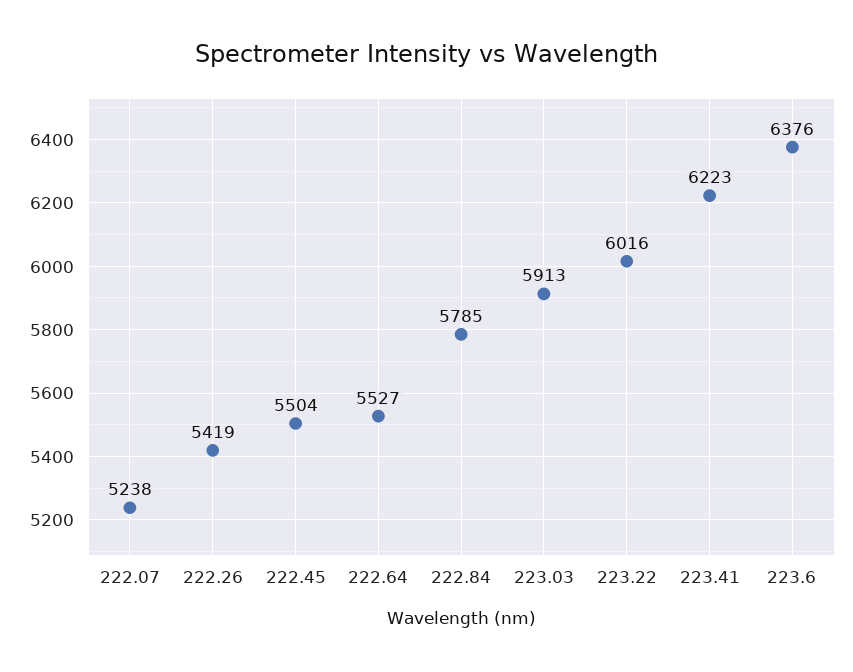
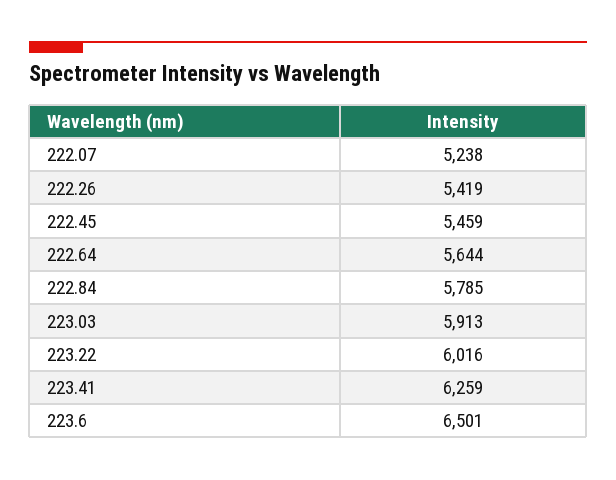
222.45: 5504 -> 5459
222.64: 5527 -> 5644
223.41: 6223 -> 6259
223.6: 6376 -> 6501

